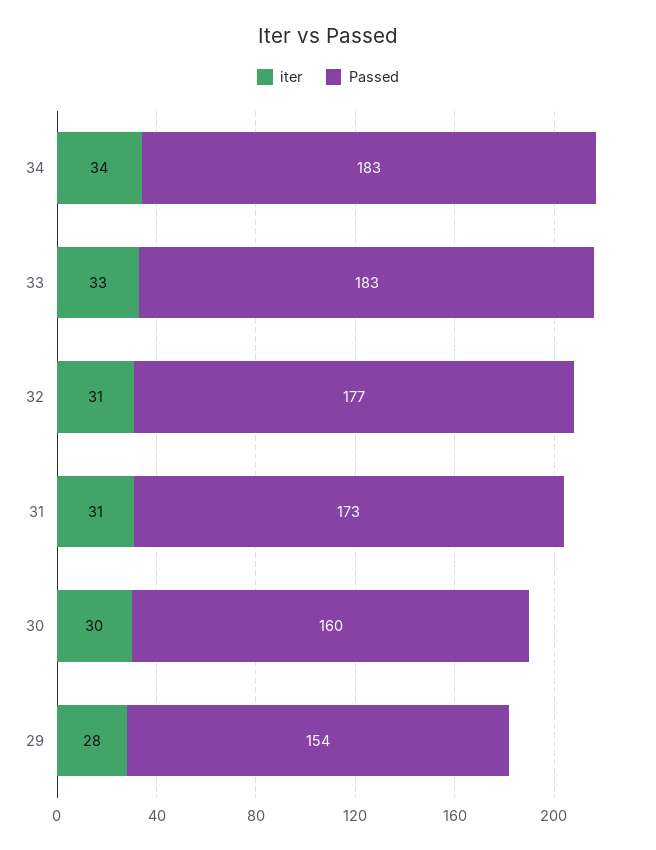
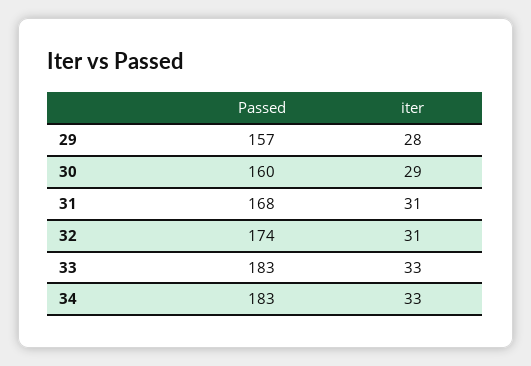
iter, 34: 34 -> 33
Passed, 32: 177 -> 174
Passed, 31: 173 -> 168
iter, 30: 30 -> 29
Passed, 29: 154 -> 157

